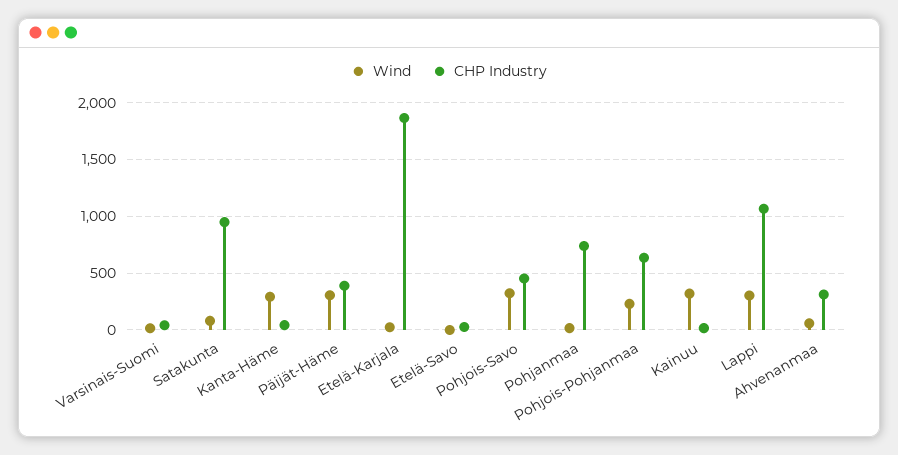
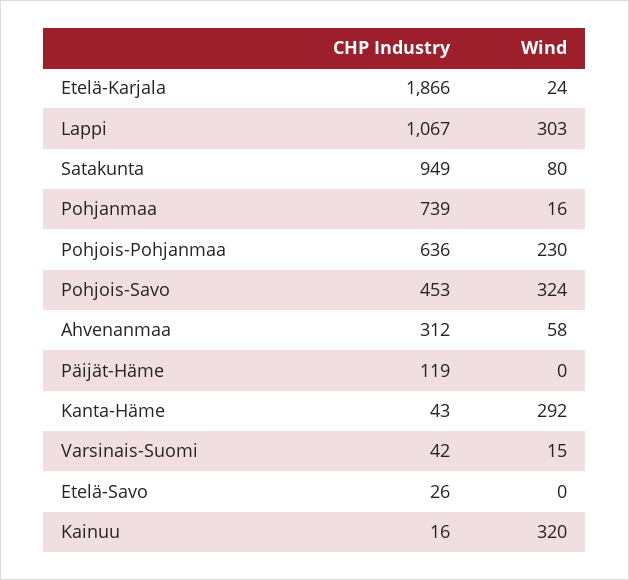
Wind, Päijät-Häme: 300 -> 0
CHP Industry, Päijät-Häme: 400 -> 119

